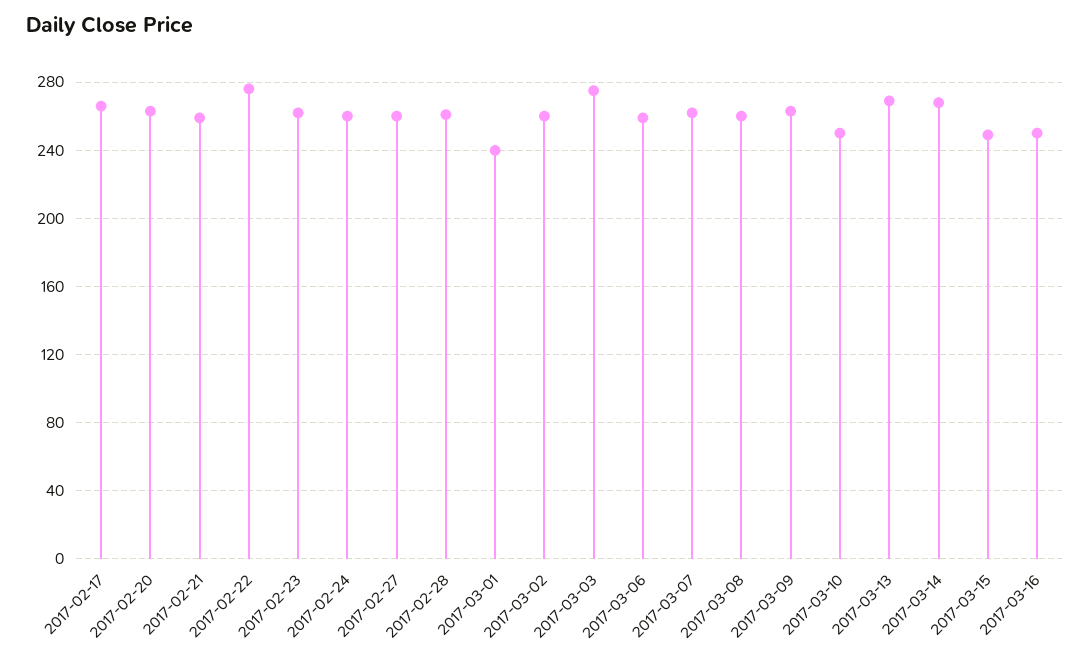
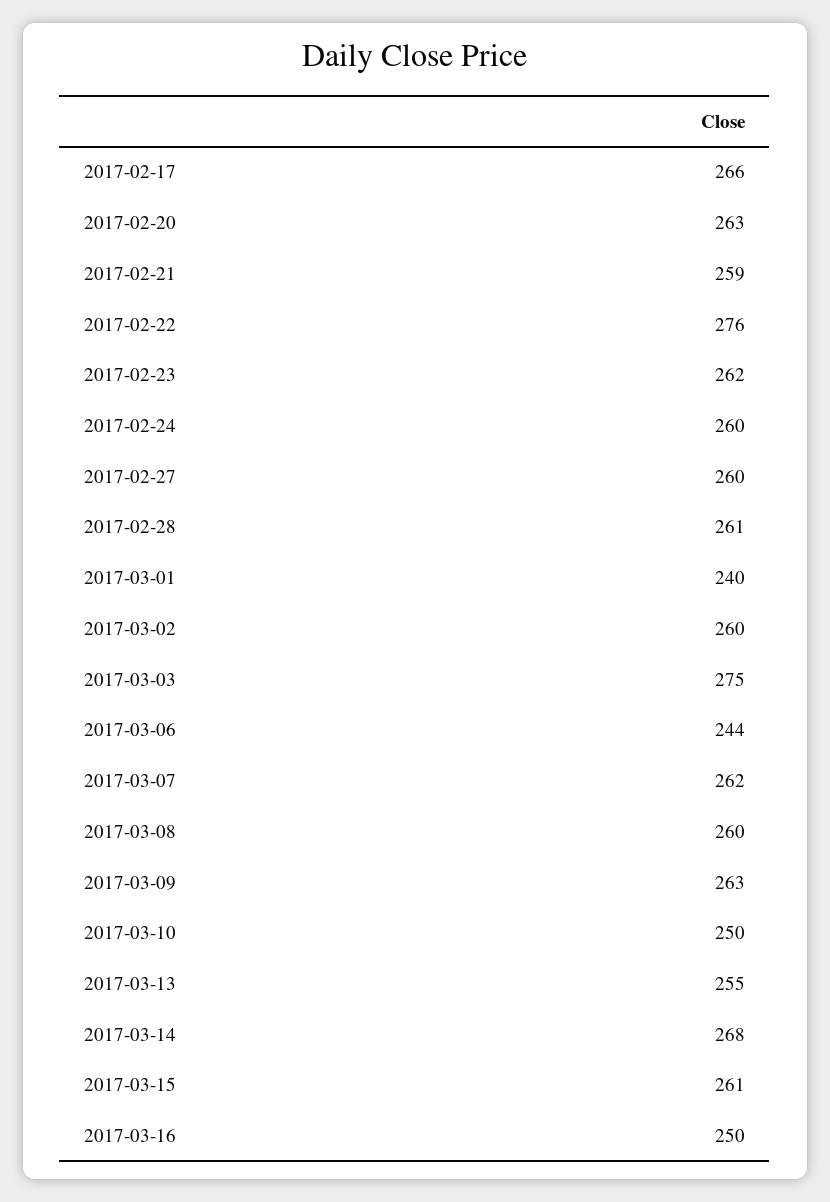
2017-03-06: 260 -> 244
2017-03-13: 270 -> 255
2017-03-15: 250 -> 261

